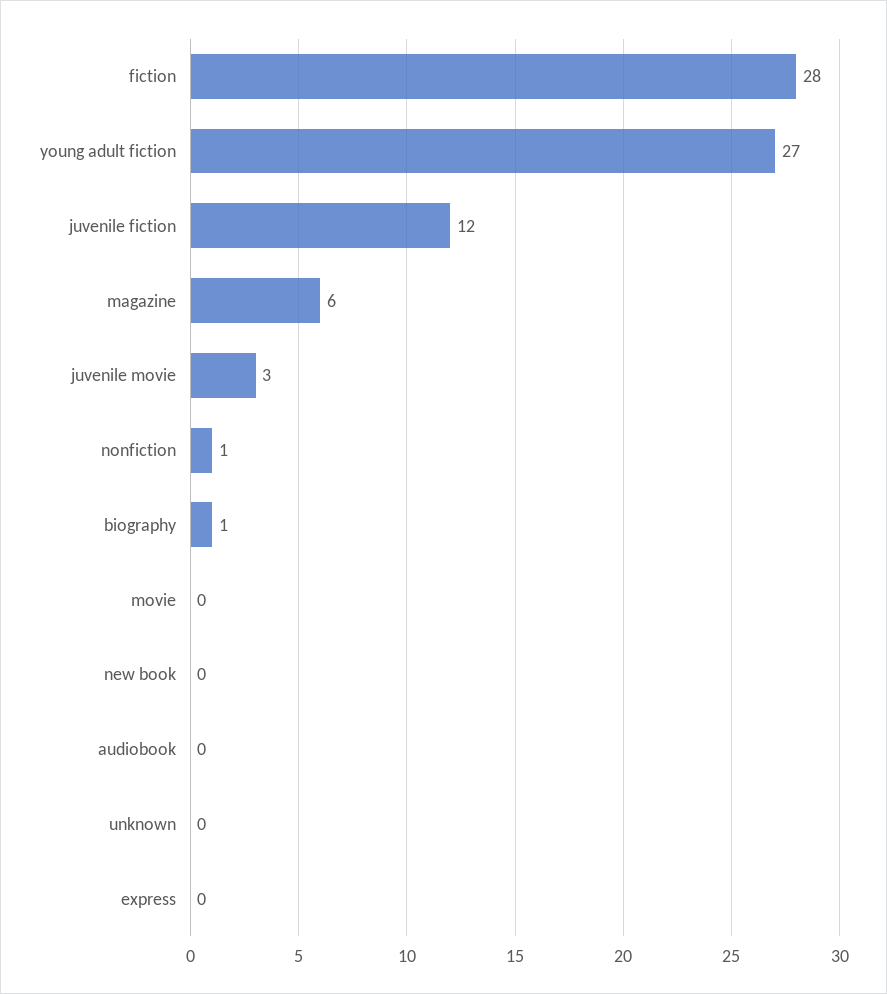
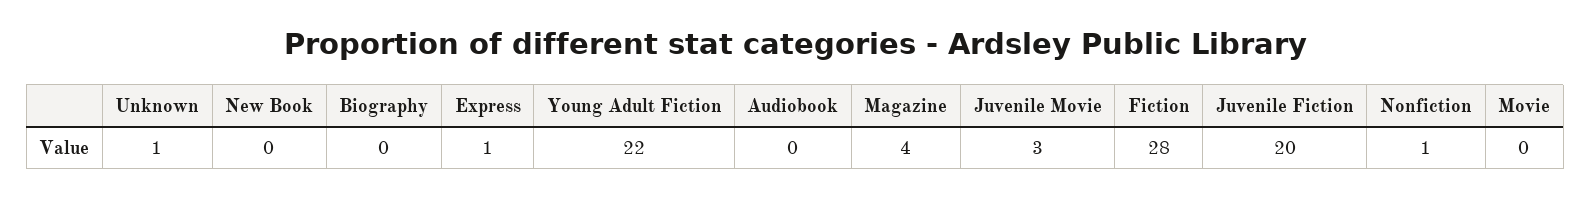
young adult fiction: 27 -> 22
juvenile fiction: 12 -> 20
magazine: 6 -> 4
biography: 1 -> 0
unknown: 0 -> 1
express: 0 -> 1

